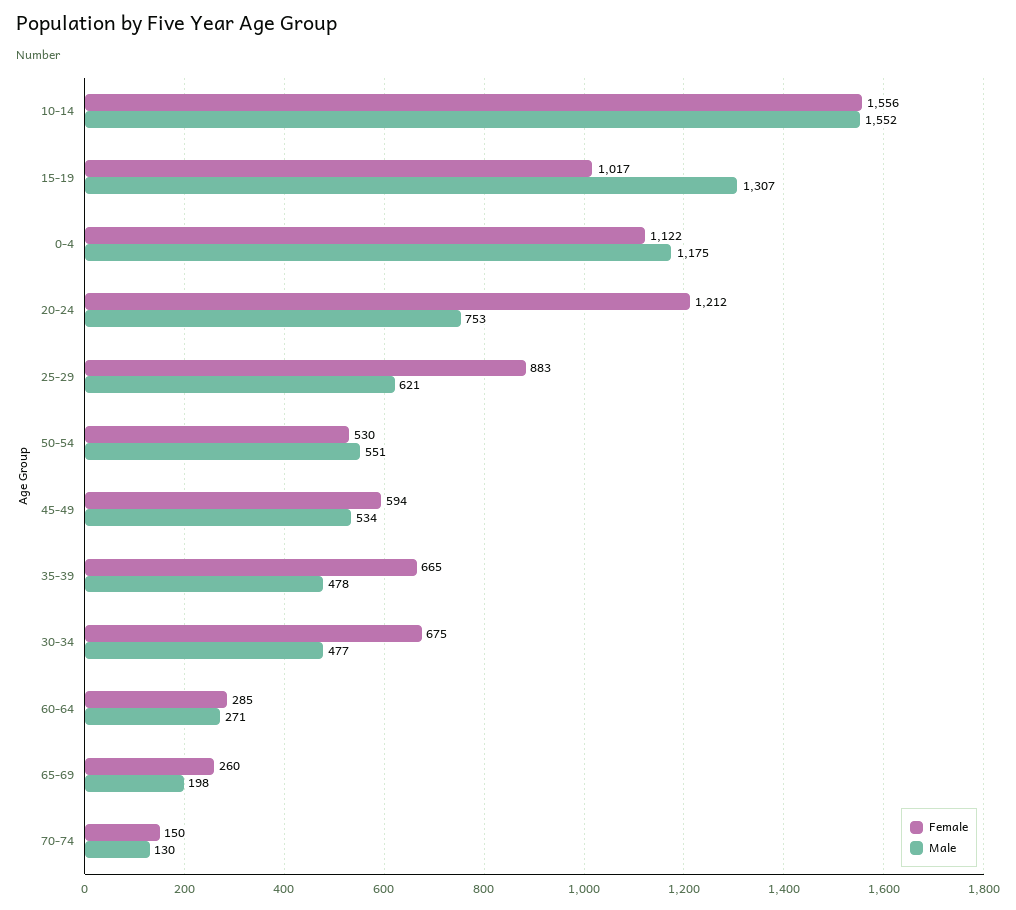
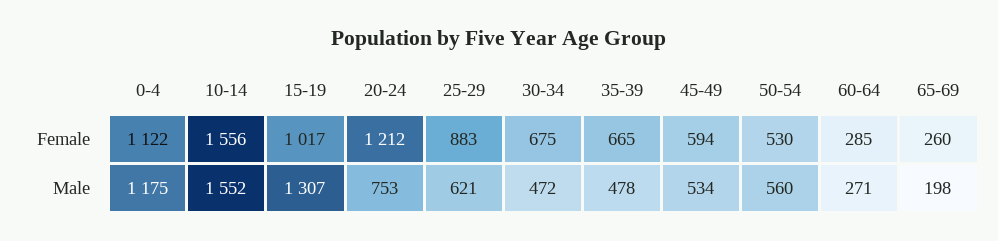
Male, 50-54: 551 -> 560
Male, 30-34: 477 -> 472
Female, 70-74: 150 -> none
Male, 70-74: 130 -> none

